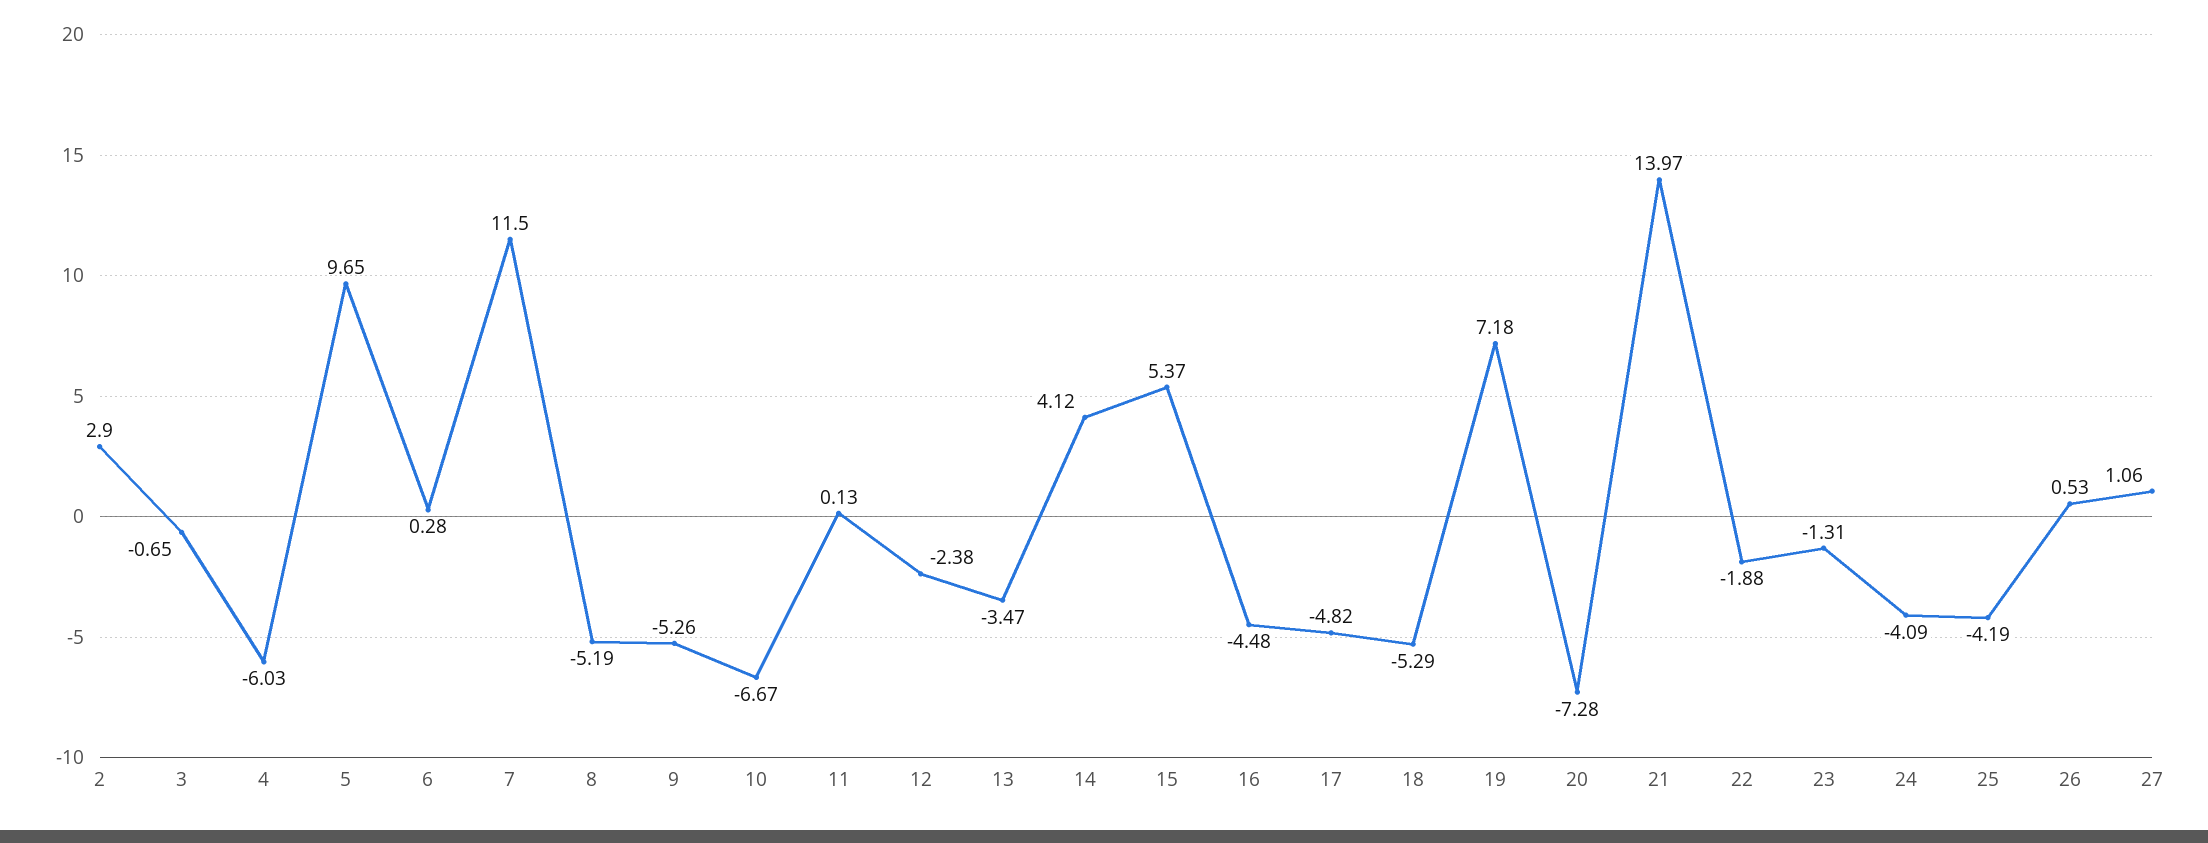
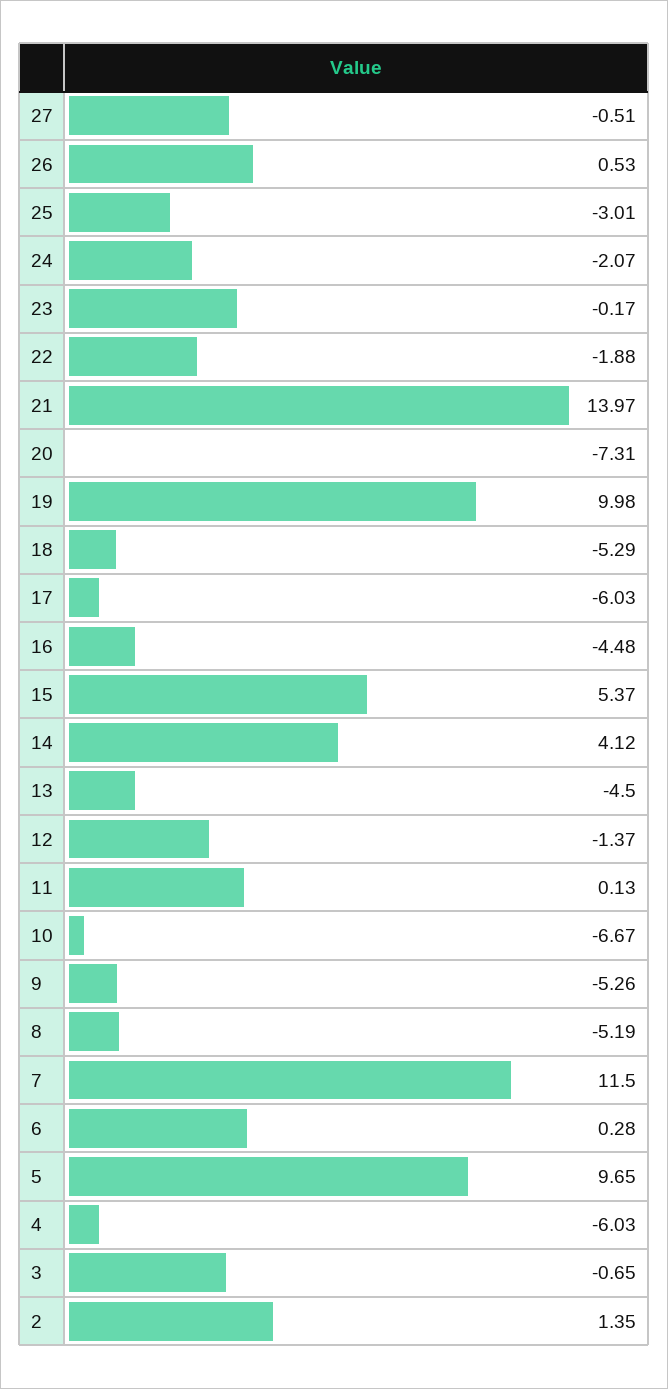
2: 2.9 -> 1.35
12: -2.38 -> -1.37
13: -3.47 -> -4.5
17: -4.82 -> -6.03
19: 7.18 -> 9.98
20: -7.28 -> -7.31
23: -1.31 -> -0.17
24: -4.09 -> -2.07
25: -4.19 -> -3.01
27: 1.06 -> -0.51

